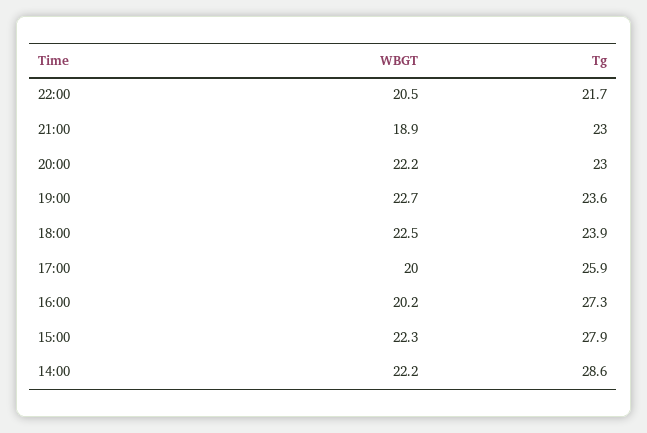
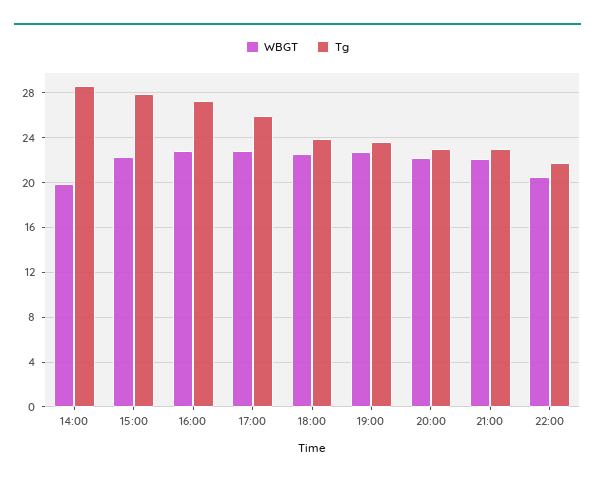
WBGT, 21:00: 18.9 -> 22
WBGT, 17:00: 20 -> 23
WBGT, 16:00: 20.2 -> 23
WBGT, 14:00: 22.2 -> 20

